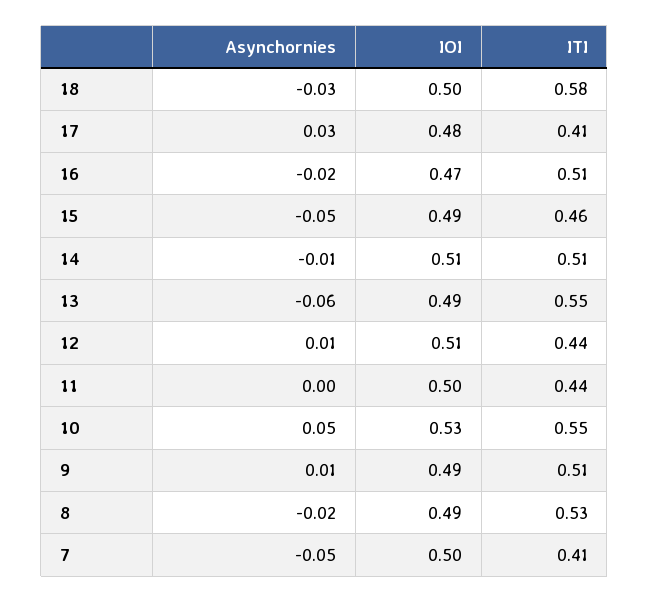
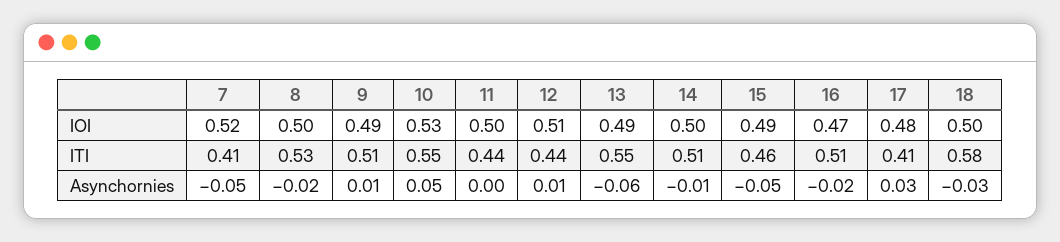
IOI, 14: 0.51 -> 0.5
IOI, 8: 0.49 -> 0.5
IOI, 7: 0.5 -> 0.52

